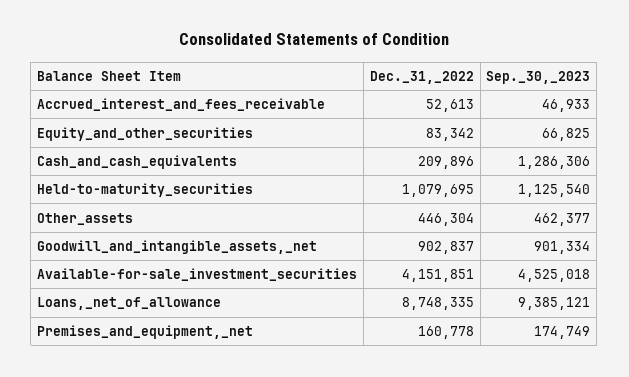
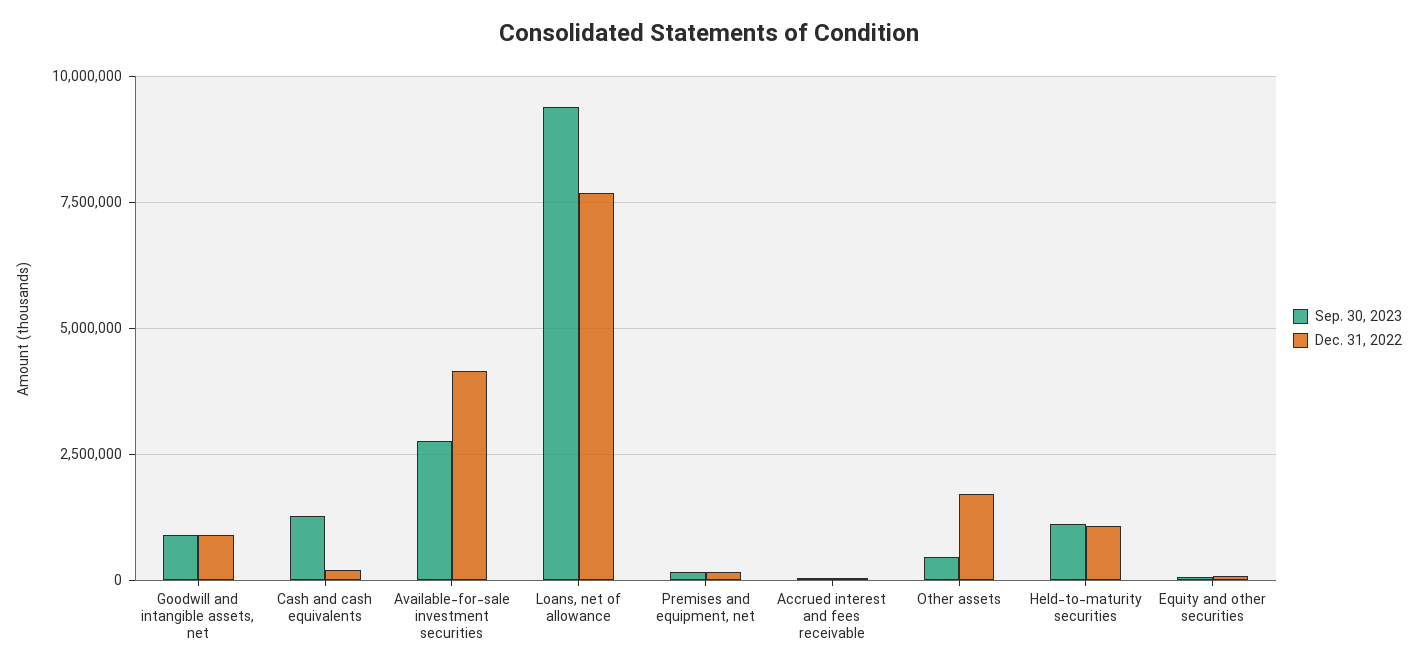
Dec._31,_2022, Other_assets: 446304 -> 1750000
Sep._30,_2023, Available-for-sale_investment_securities: 4525018 -> 2750000
Dec._31,_2022, Loans,_net_of_allowance: 8748335 -> 7750000

